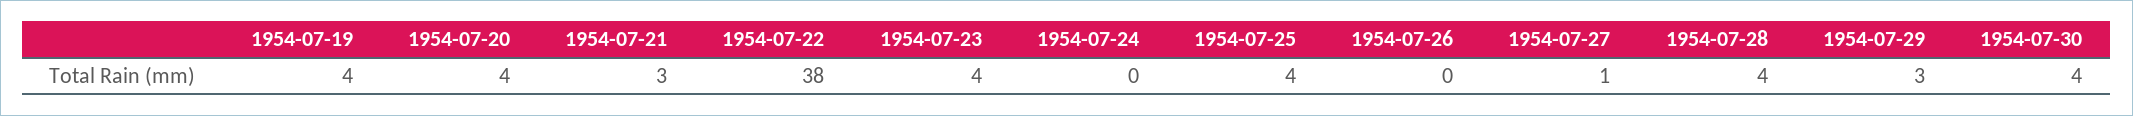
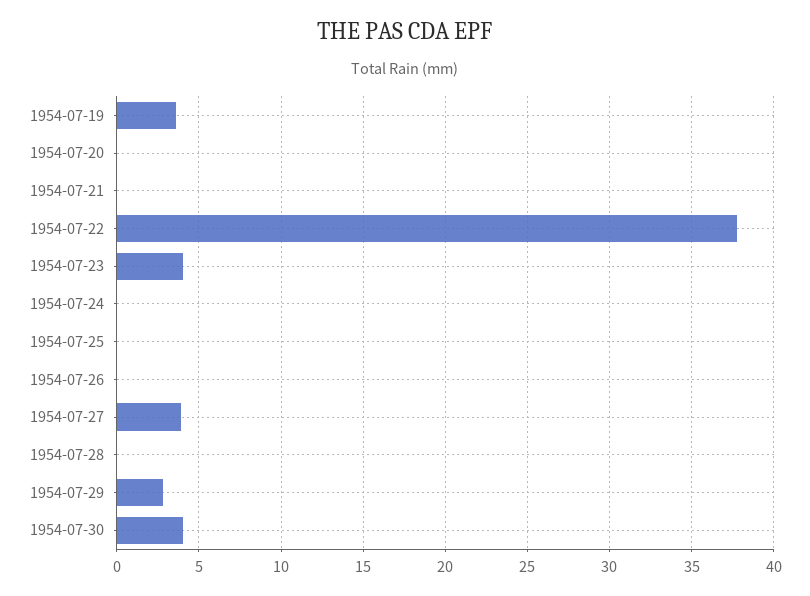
1954-07-20: 4 -> 0
1954-07-21: 3 -> 0
1954-07-25: 4 -> 0
1954-07-27: 1 -> 4
1954-07-28: 4 -> 0

